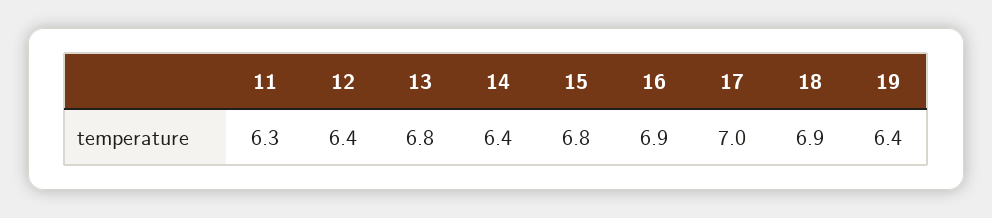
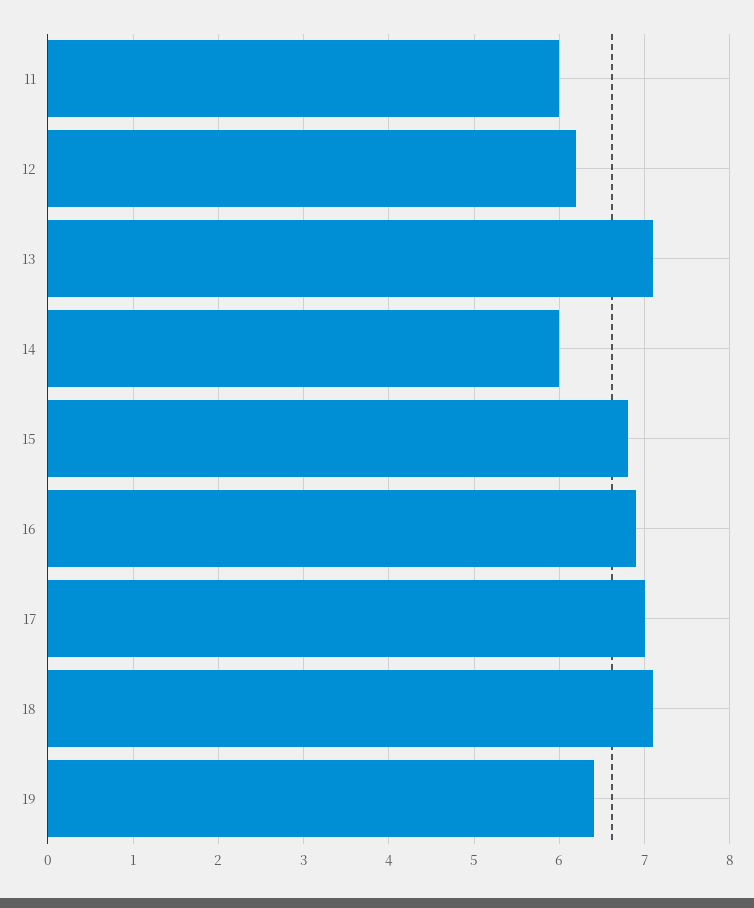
11: 6.3 -> 6
12: 6.4 -> 6.2
13: 6.8 -> 7.1
14: 6.4 -> 6
18: 6.9 -> 7.1

